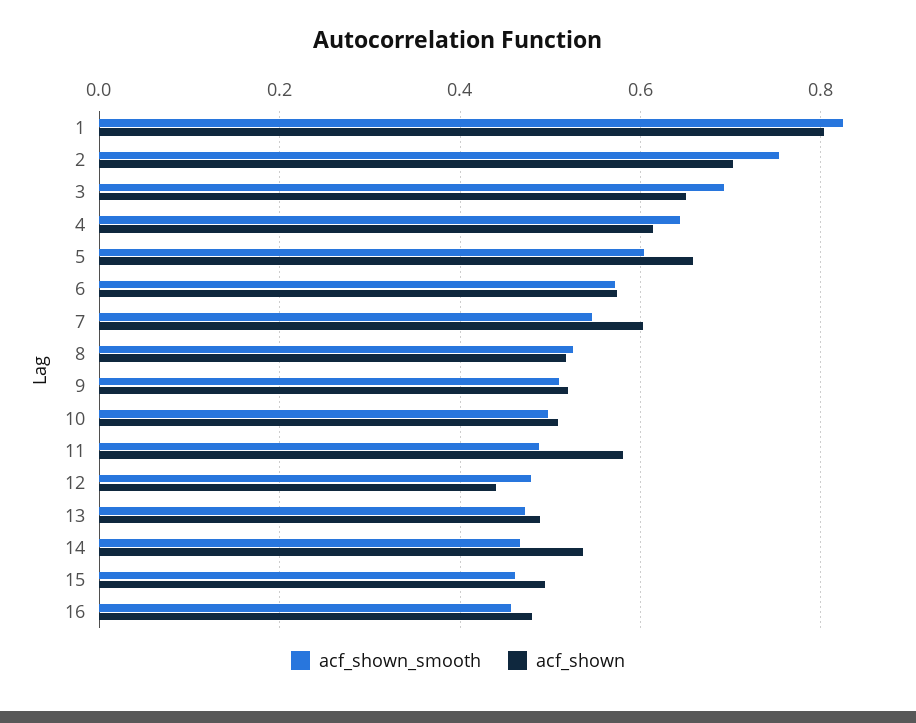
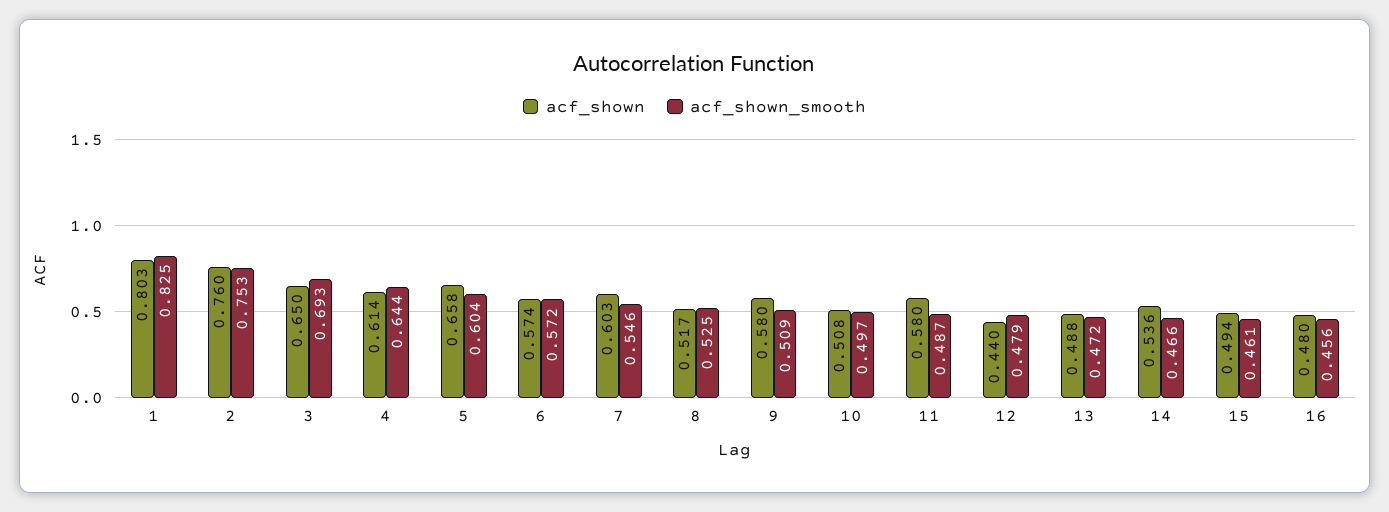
acf_shown, 2: 0.7 -> 0.76
acf_shown, 9: 0.52 -> 0.58

